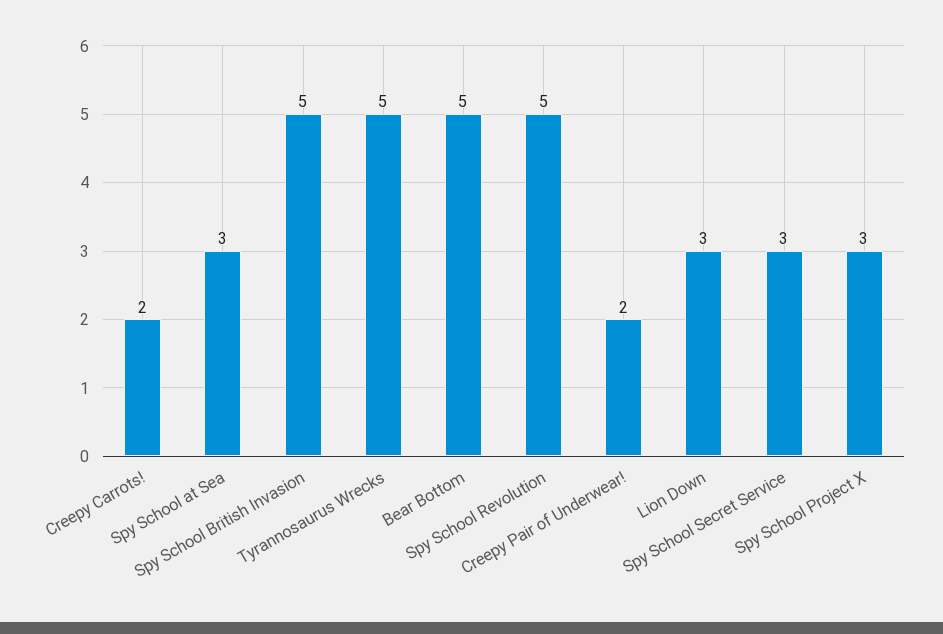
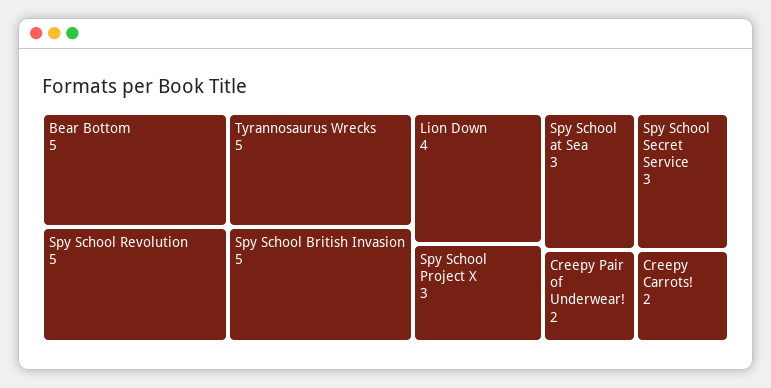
Lion Down: 3 -> 4

